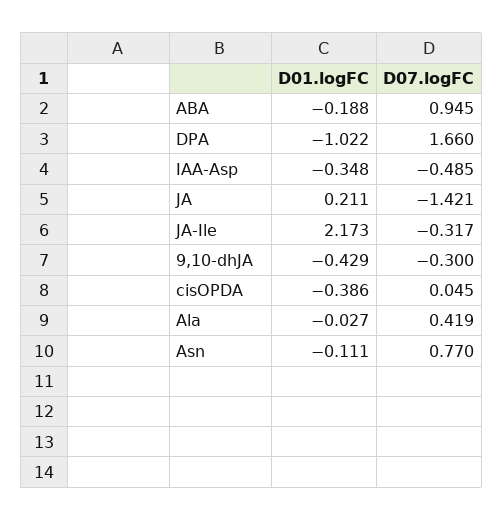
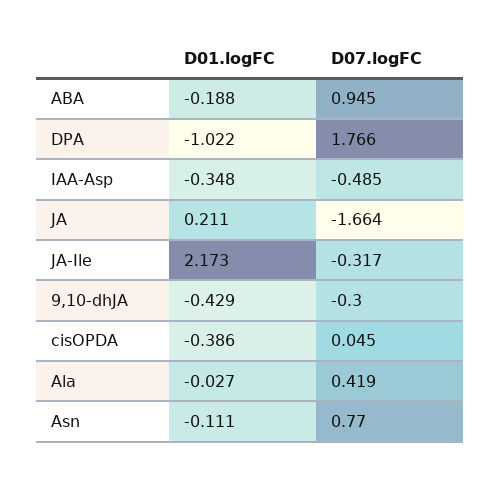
D07.logFC, DPA: 1.66 -> 1.766
D07.logFC, JA: -1.421 -> -1.664

